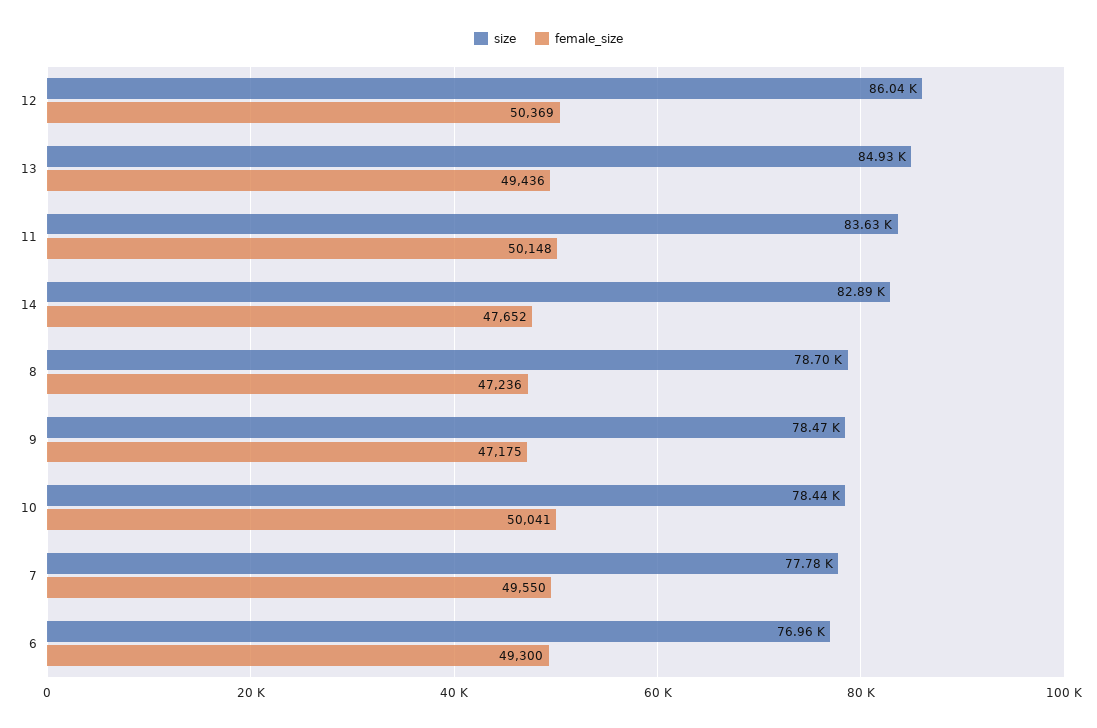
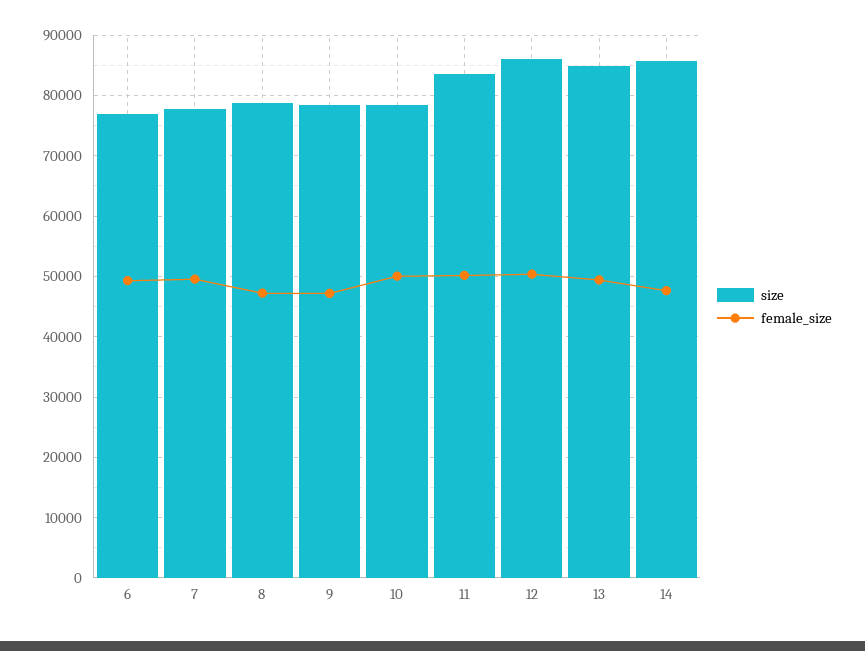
size, 14: 82890 -> 86000

